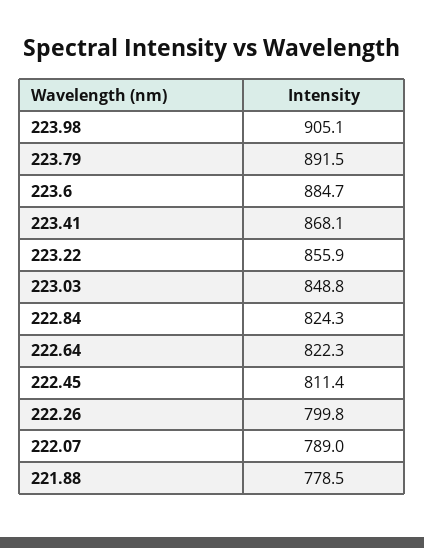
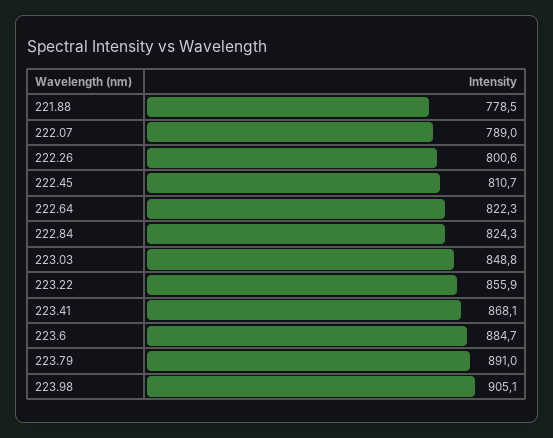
223.79: 891.5 -> 891
222.45: 811.4 -> 810.7
222.26: 799.8 -> 800.6

